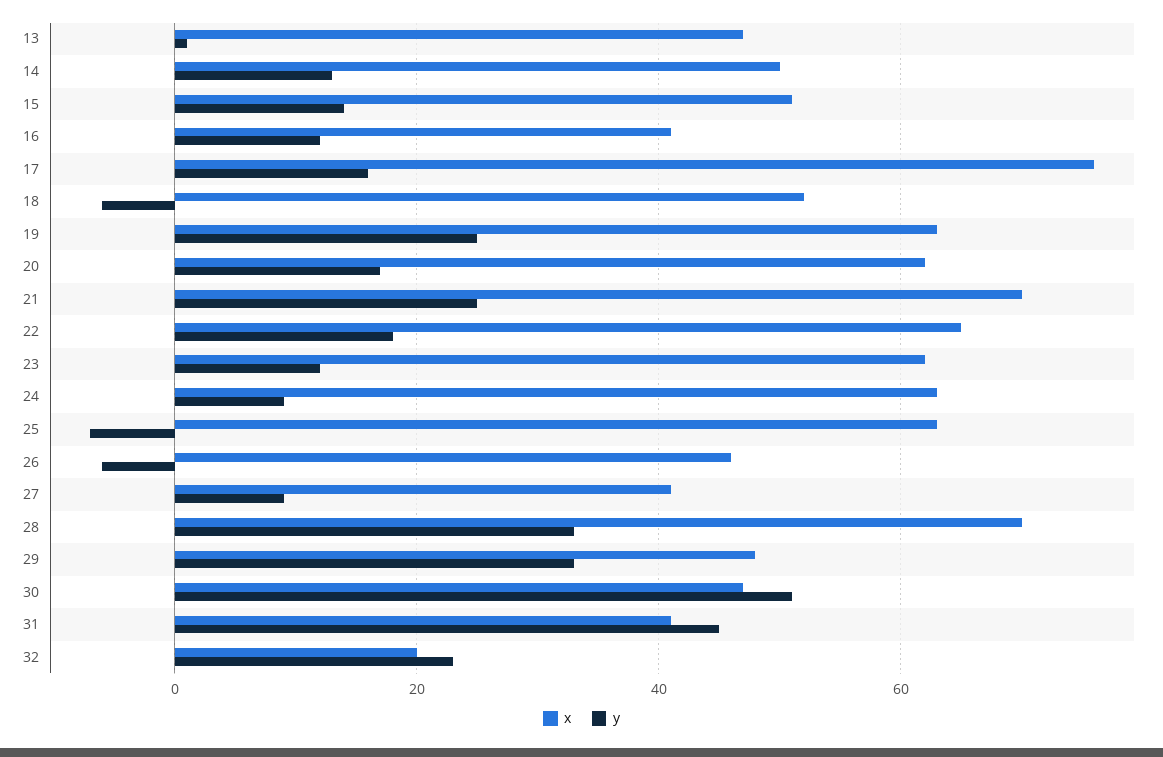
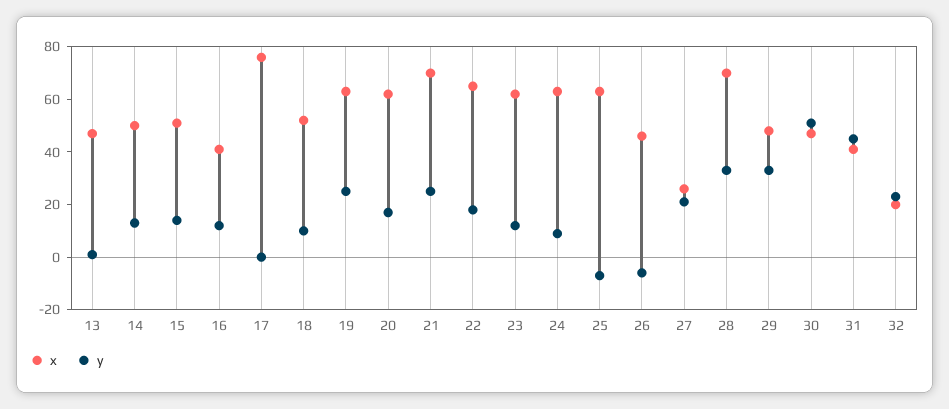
y, 17: 15 -> 0
y, 18: -5 -> 10
x, 27: 40 -> 25
y, 27: 10 -> 20

